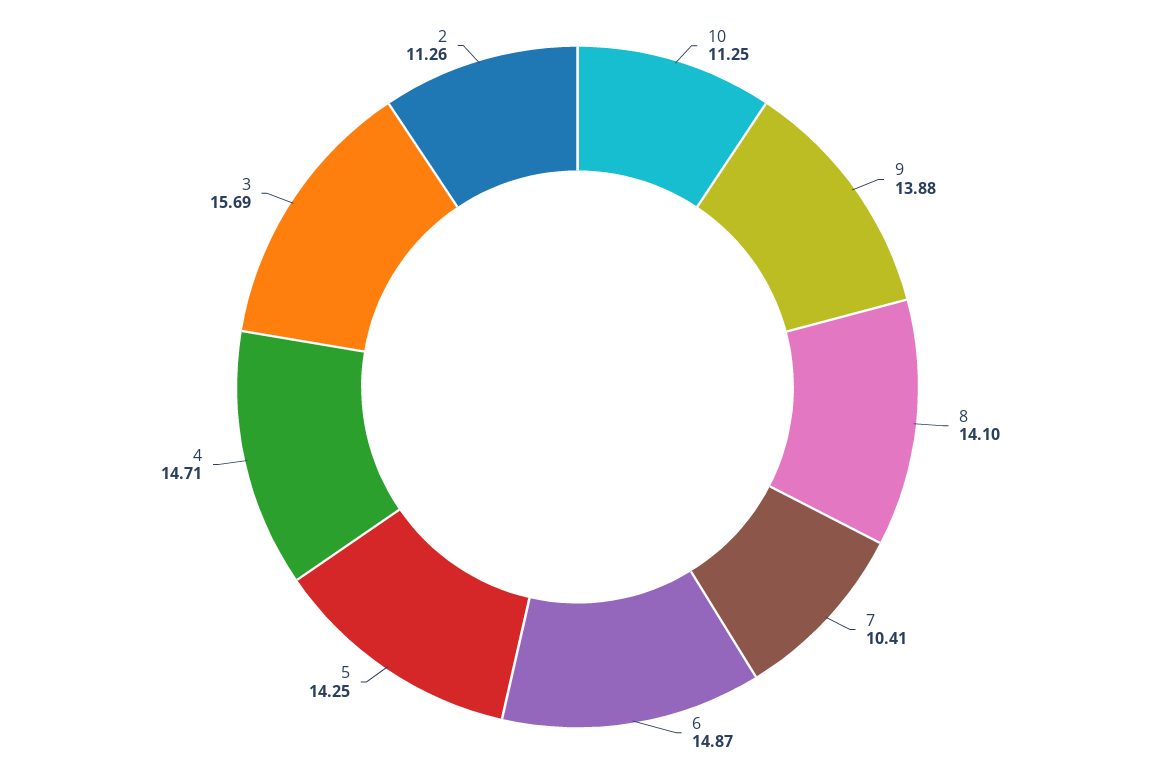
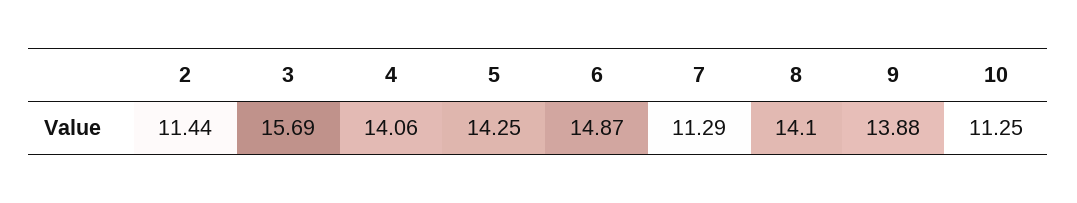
7: 10.41 -> 11.29
4: 14.71 -> 14.06
2: 11.26 -> 11.44

